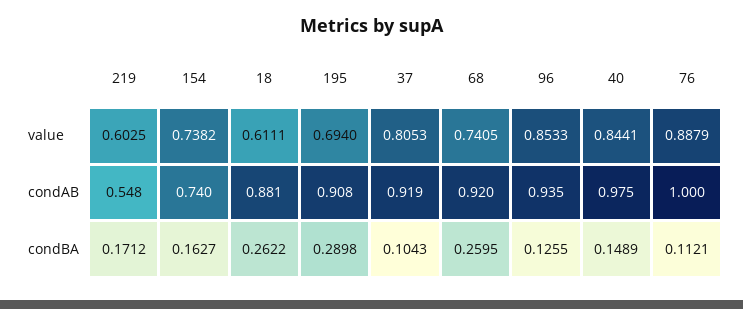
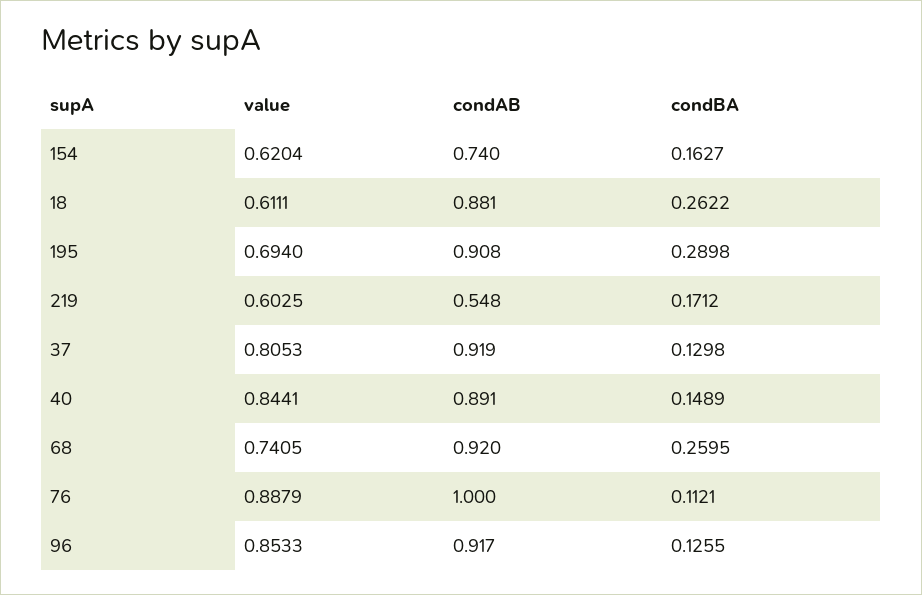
154, value: 0.7382 -> 0.6204
96, condAB: 0.935 -> 0.917
40, condAB: 0.975 -> 0.891
37, condBA: 0.1043 -> 0.1298

